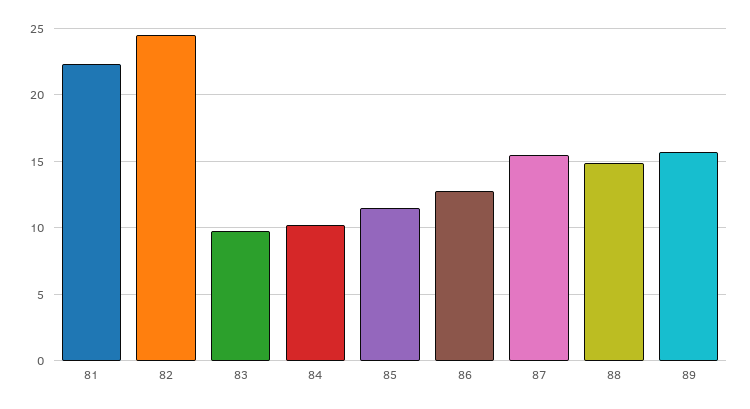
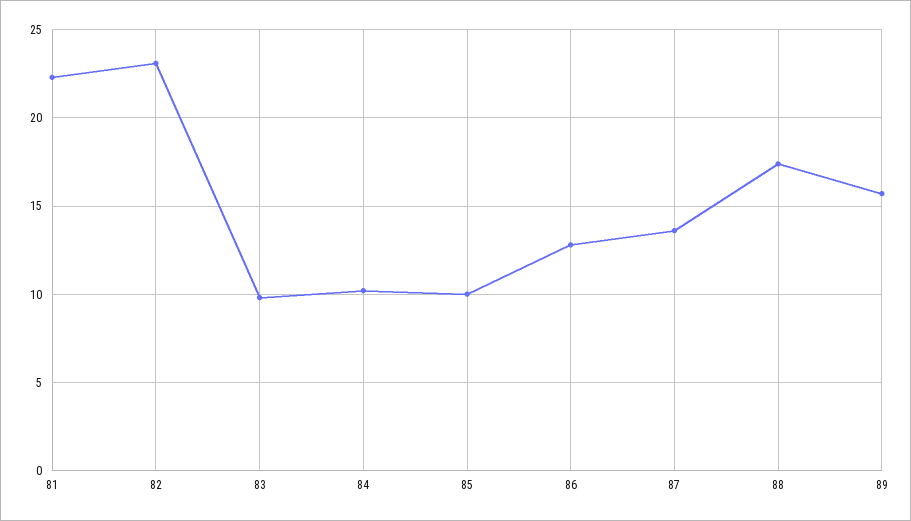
82: 24.5 -> 23
85: 11.5 -> 10
87: 15.5 -> 13.5
88: 15 -> 17.5

